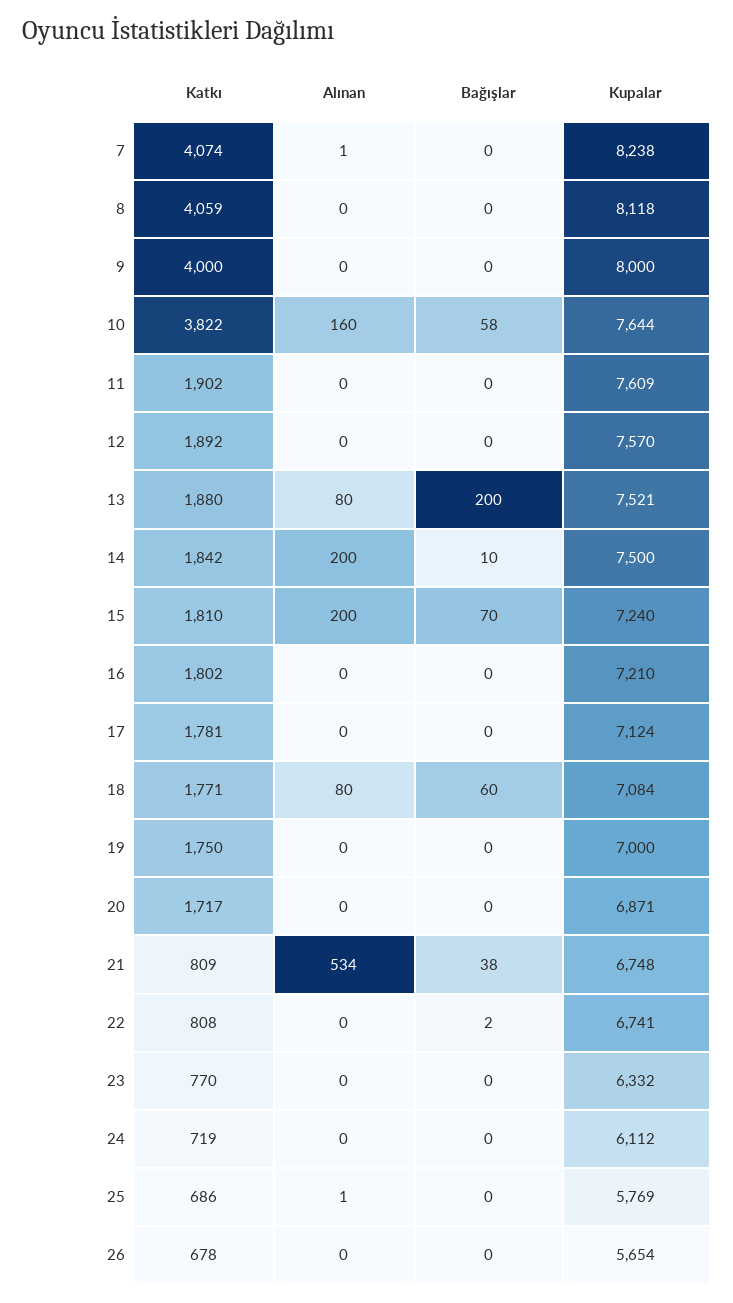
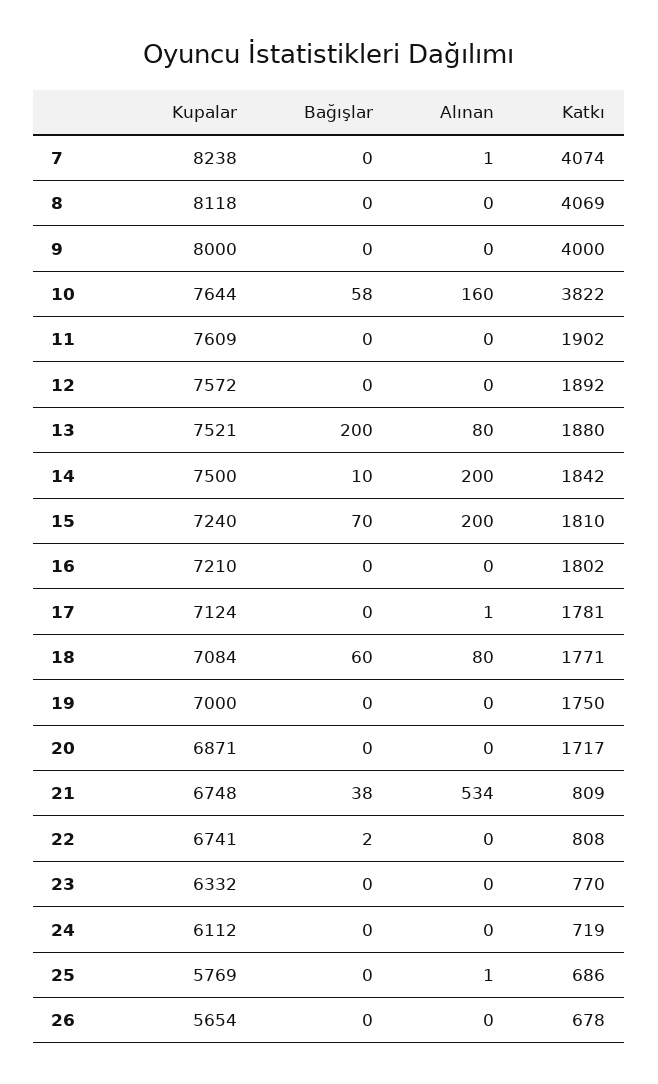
Katkı, 8: 4059 -> 4069
Kupalar, 12: 7570 -> 7572
Alınan, 17: 0 -> 1

